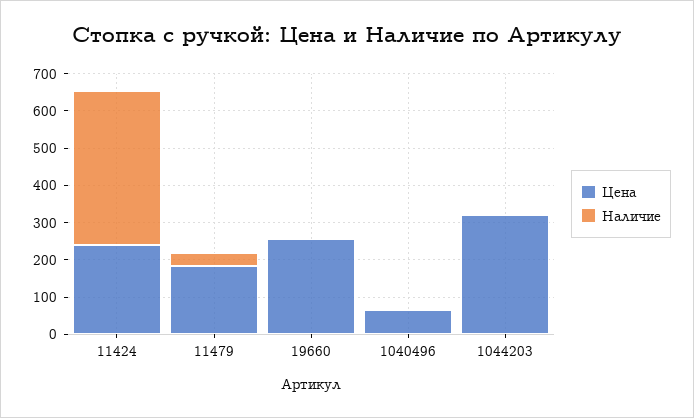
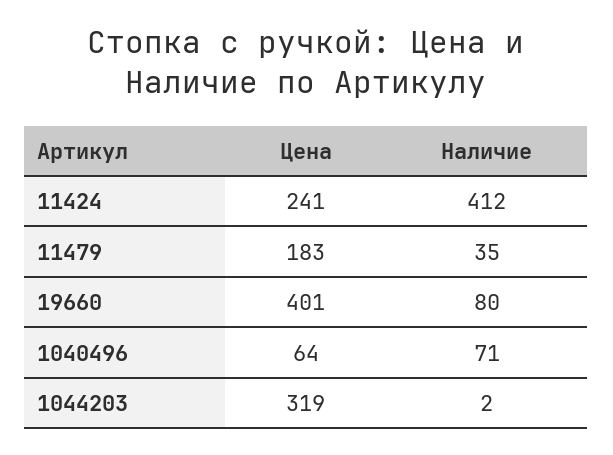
Цена, 19660: 250 -> 401
Наличие, 19660: 0 -> 80
Наличие, 1040496: 0 -> 71

